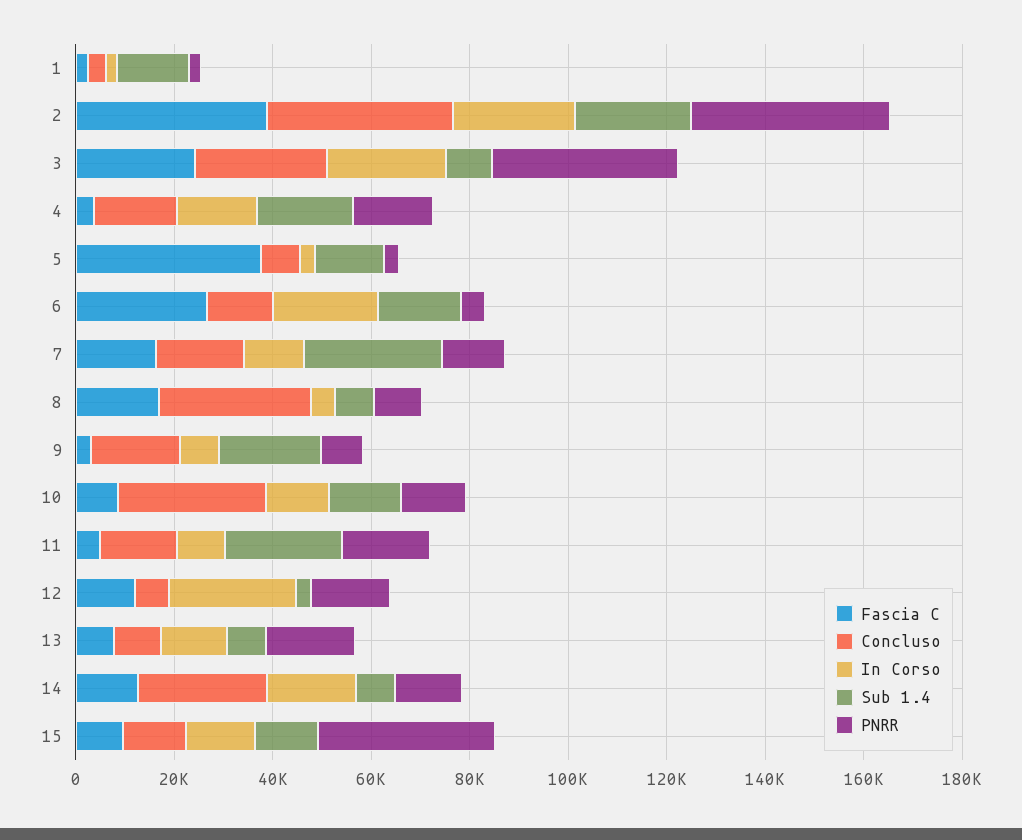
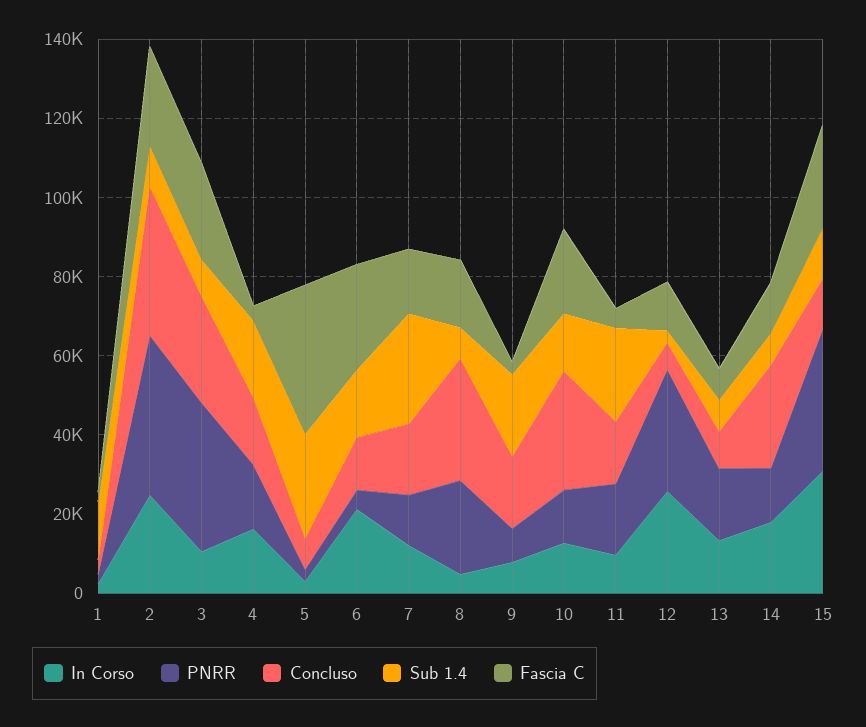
Fascia C, 2: 40000 -> 25000
Sub 1.4, 2: 25000 -> 10000
In Corso, 3: 25000 -> 10000
Sub 1.4, 5: 15000 -> 25000
PNRR, 8: 10000 -> 25000
Fascia C, 10: 10000 -> 20000
PNRR, 12: 15000 -> 30000
Fascia C, 15: 10000 -> 25000
In Corso, 15: 15000 -> 30000

